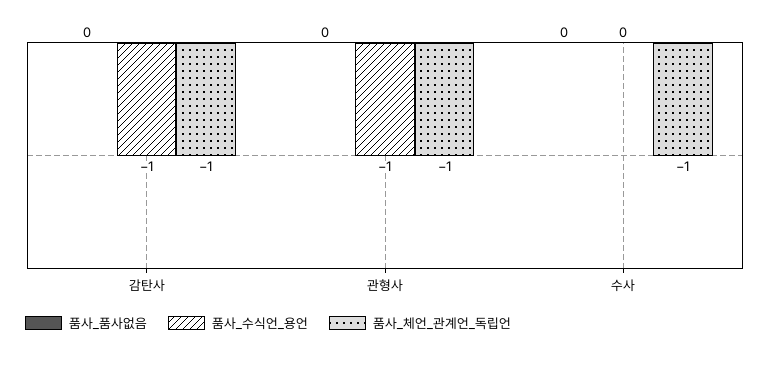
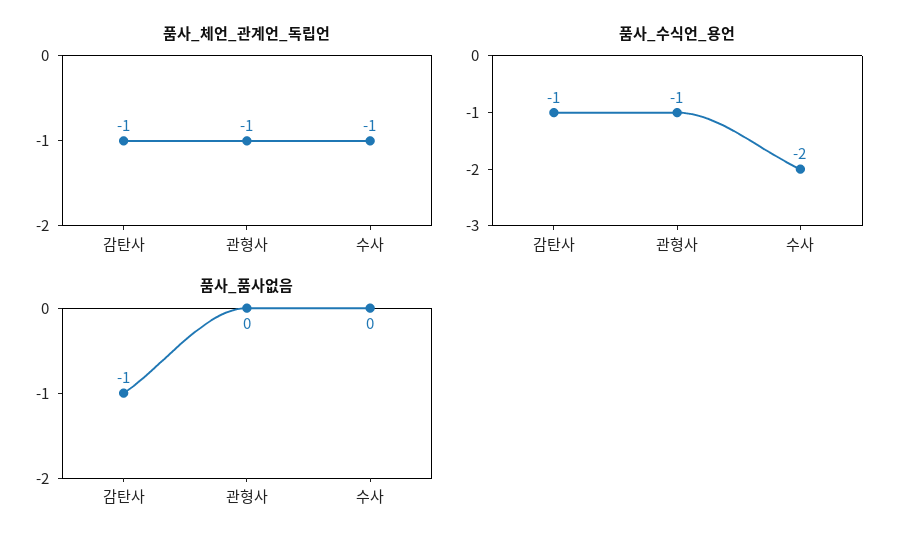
품사_품사없음, 감탄사: 0 -> -1
품사_수식언_용언, 수사: 0 -> -2

